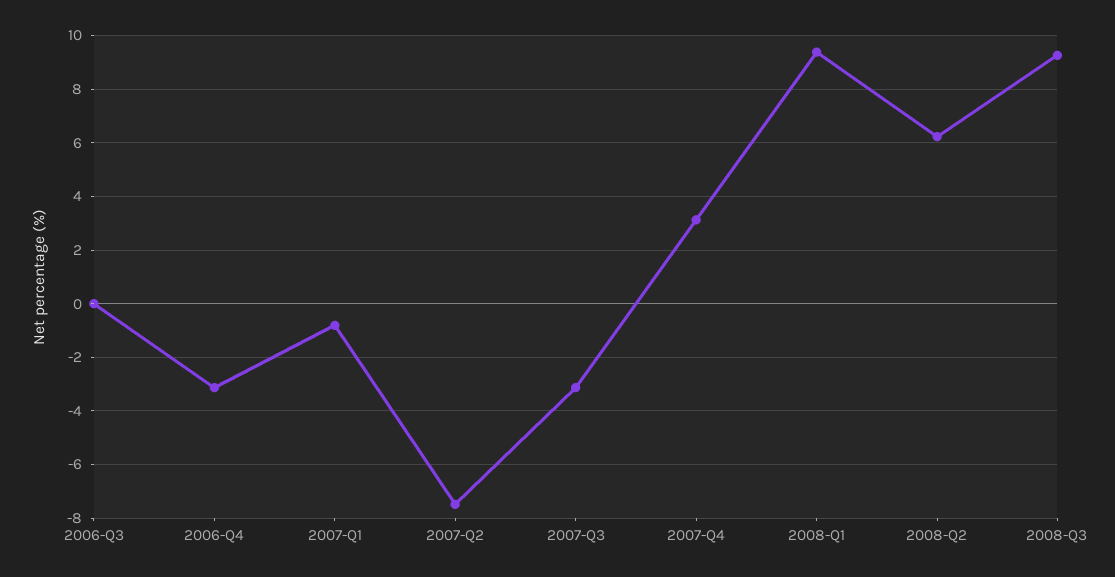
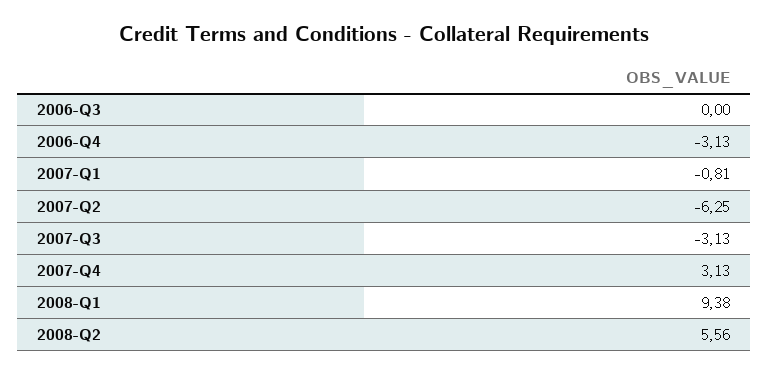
2007-Q2: -7.5 -> -6.25
2008-Q2: 6.25 -> 5.56
2008-Q3: 9.25 -> none

